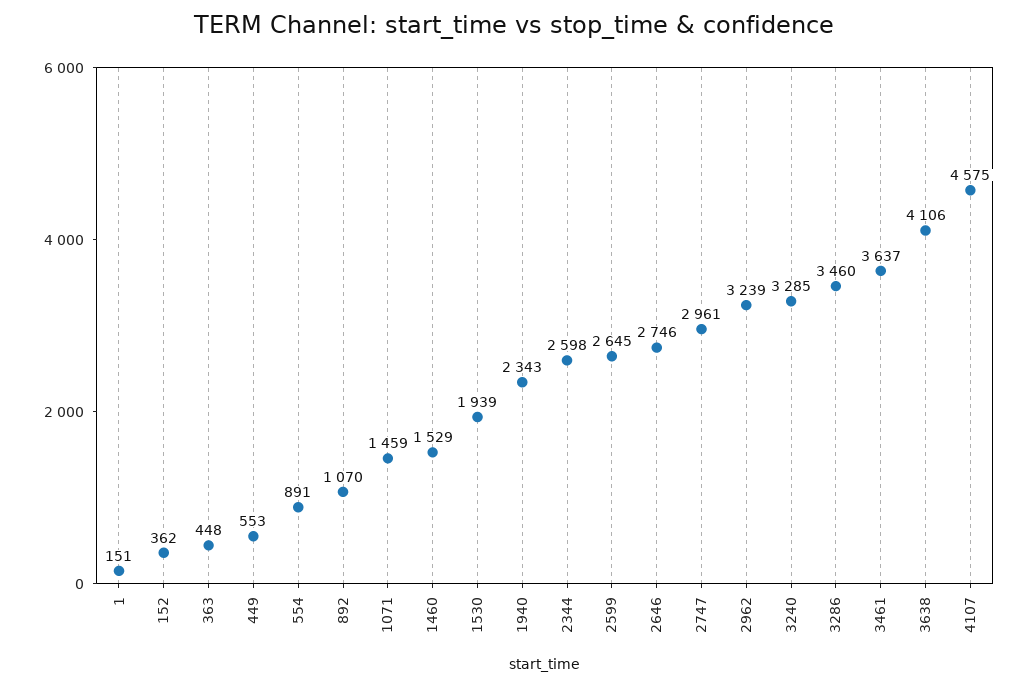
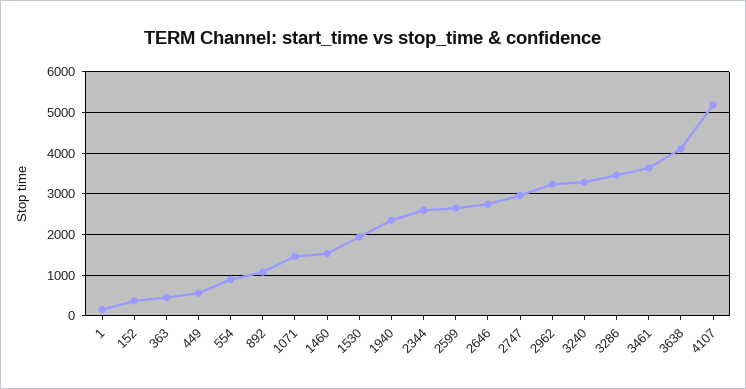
4107: 4575 -> 5200

